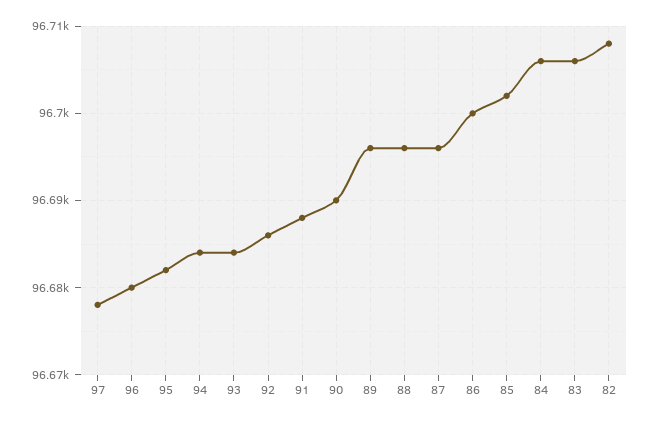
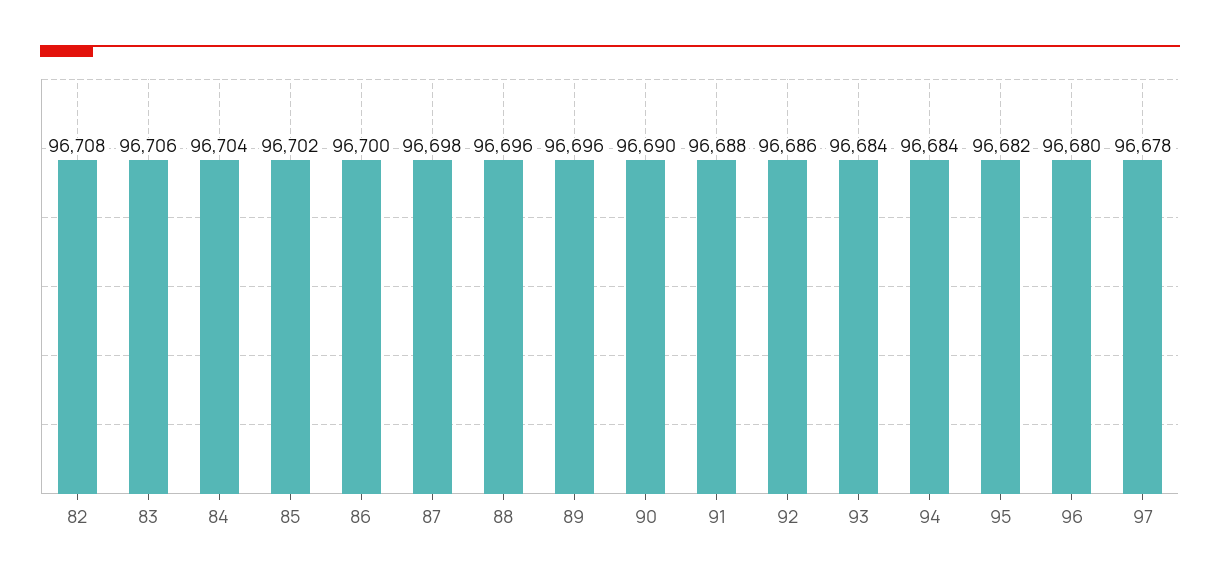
87: 96696 -> 96698
84: 96706 -> 96704

